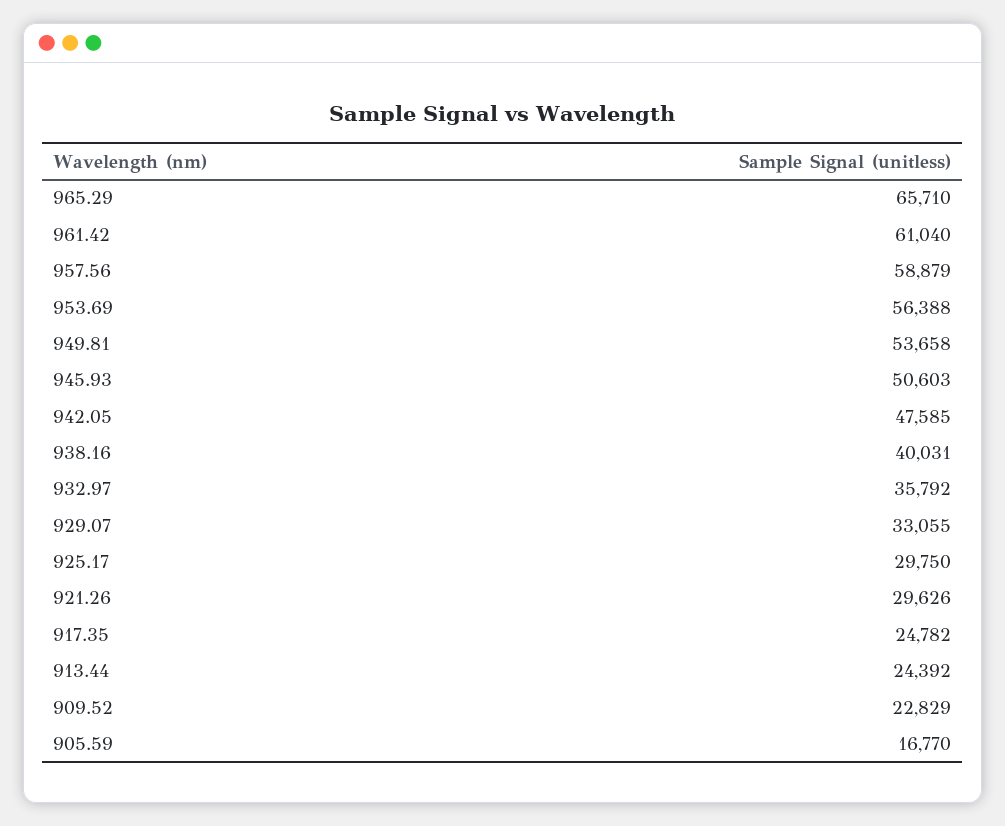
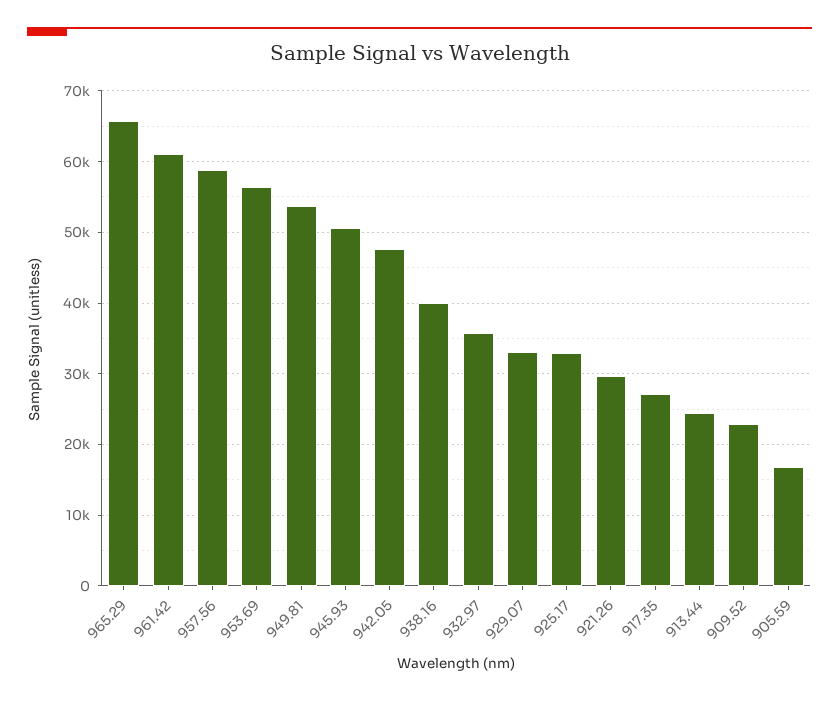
925.17: 29750 -> 33000
917.35: 24782 -> 27000

